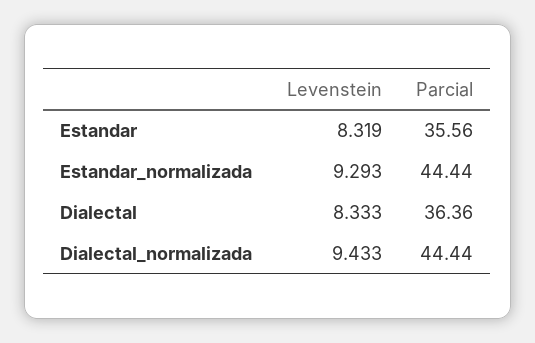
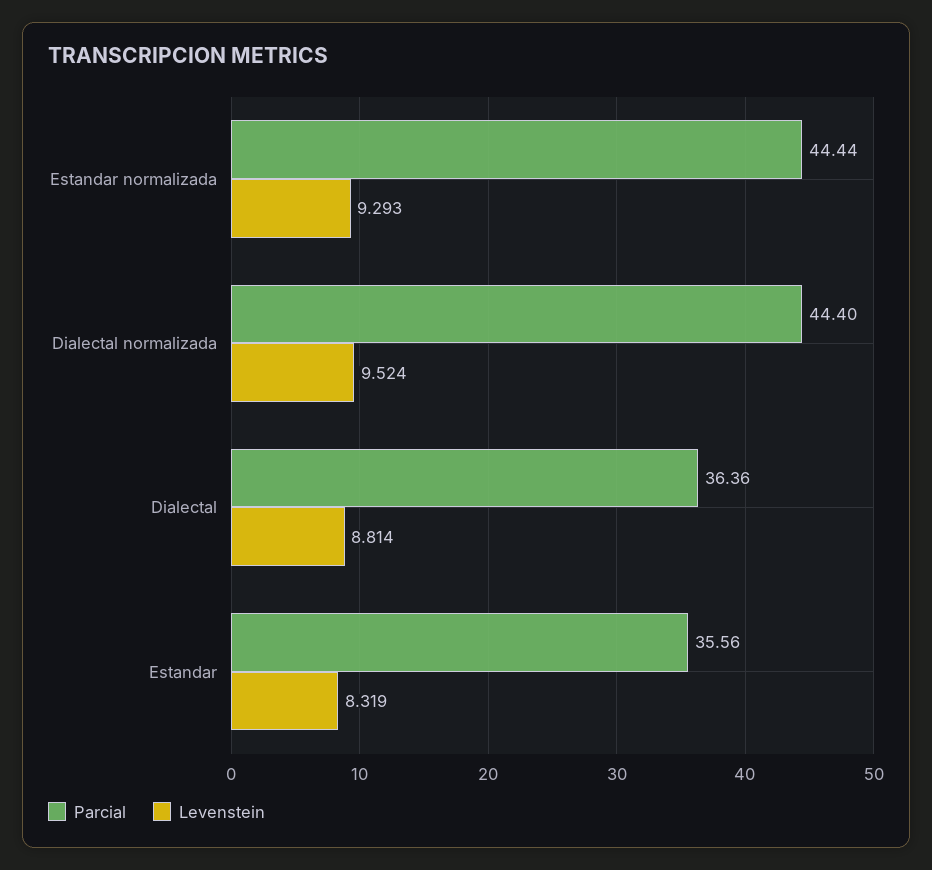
Levenstein, Dialectal: 8.333 -> 8.814
Levenstein, Dialectal_normalizada: 9.433 -> 9.524
Parcial, Dialectal_normalizada: 44.44 -> 44.4

